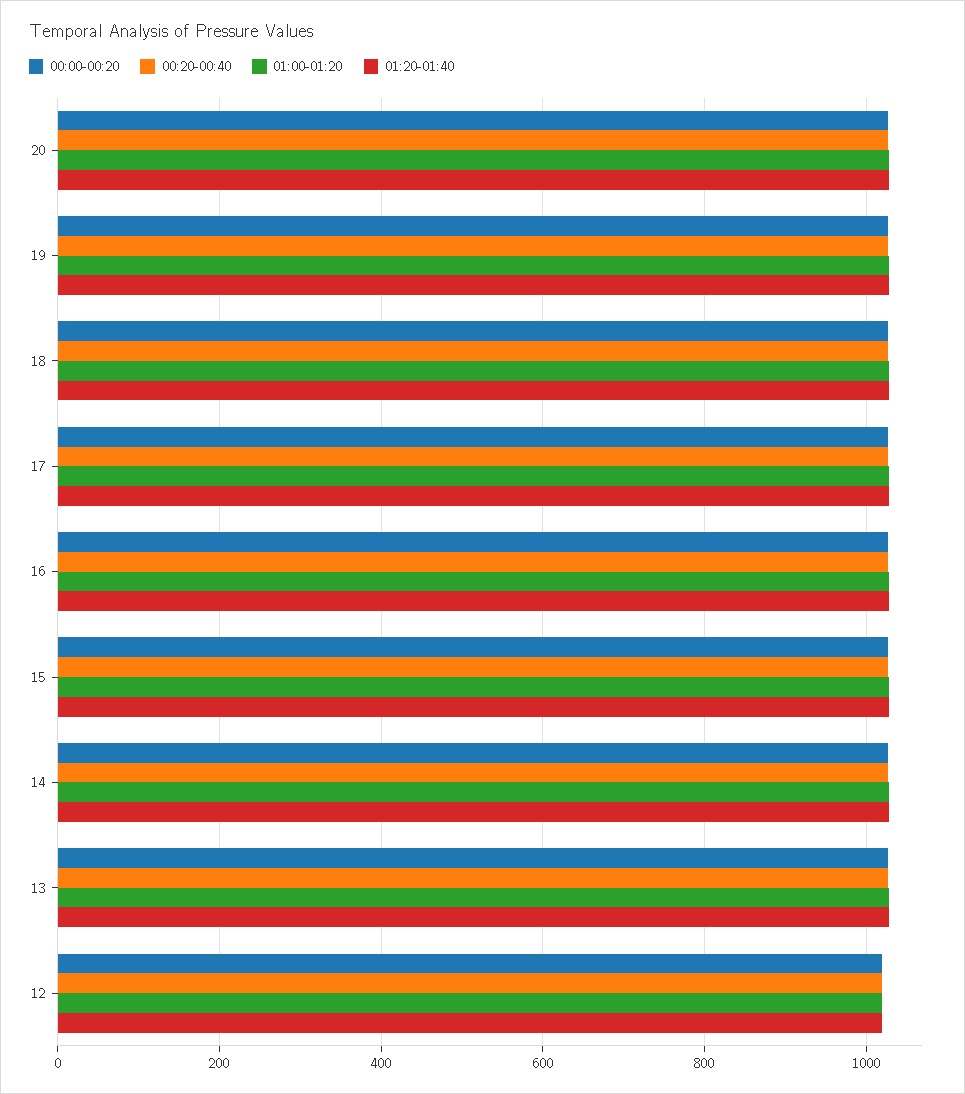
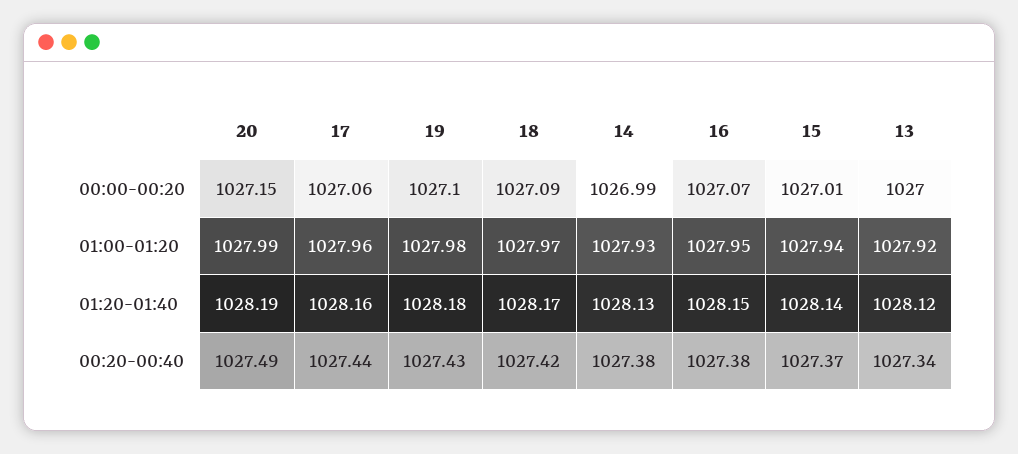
00:00-00:20, 12: 1020 -> none
00:20-00:40, 12: 1020 -> none
01:00-01:20, 12: 1020 -> none
01:20-01:40, 12: 1020 -> none

